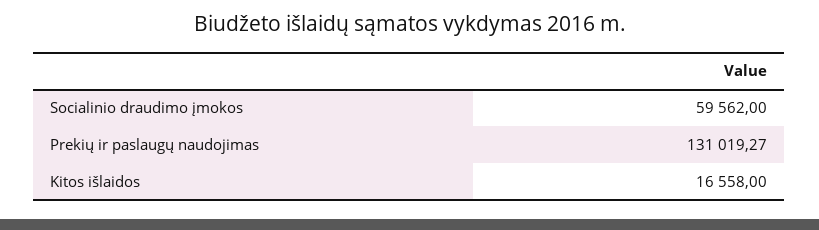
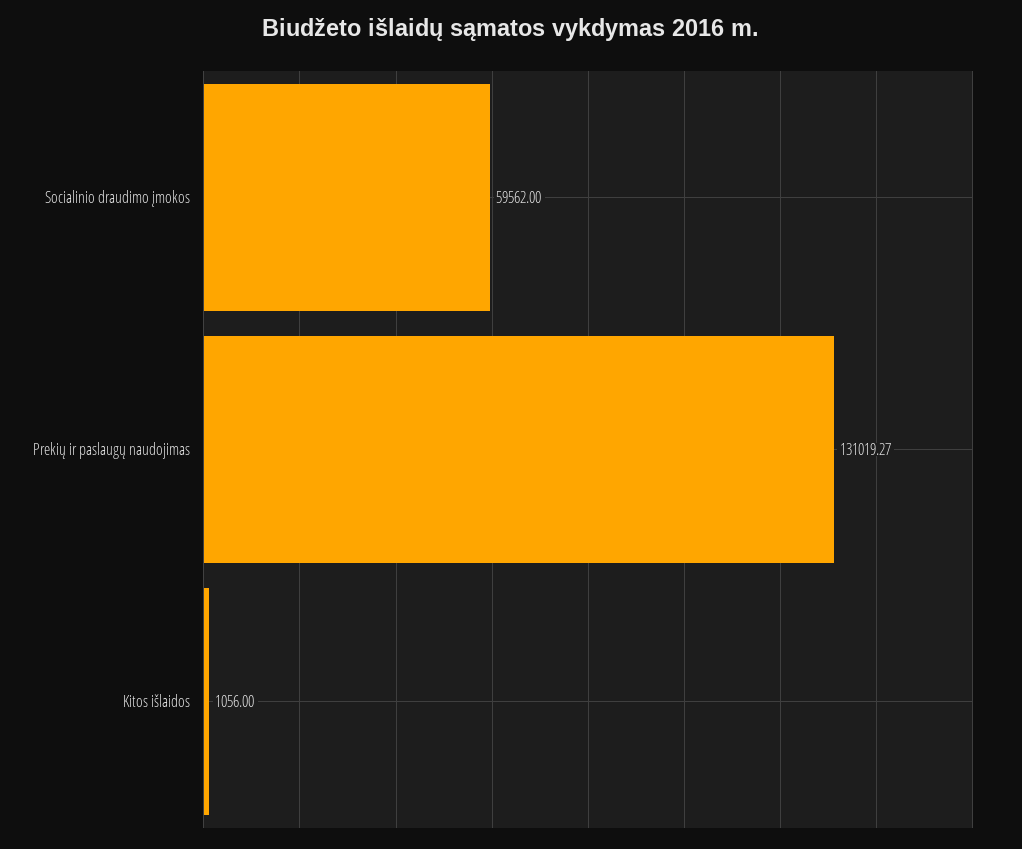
Kitos išlaidos: 16558 -> 1056

